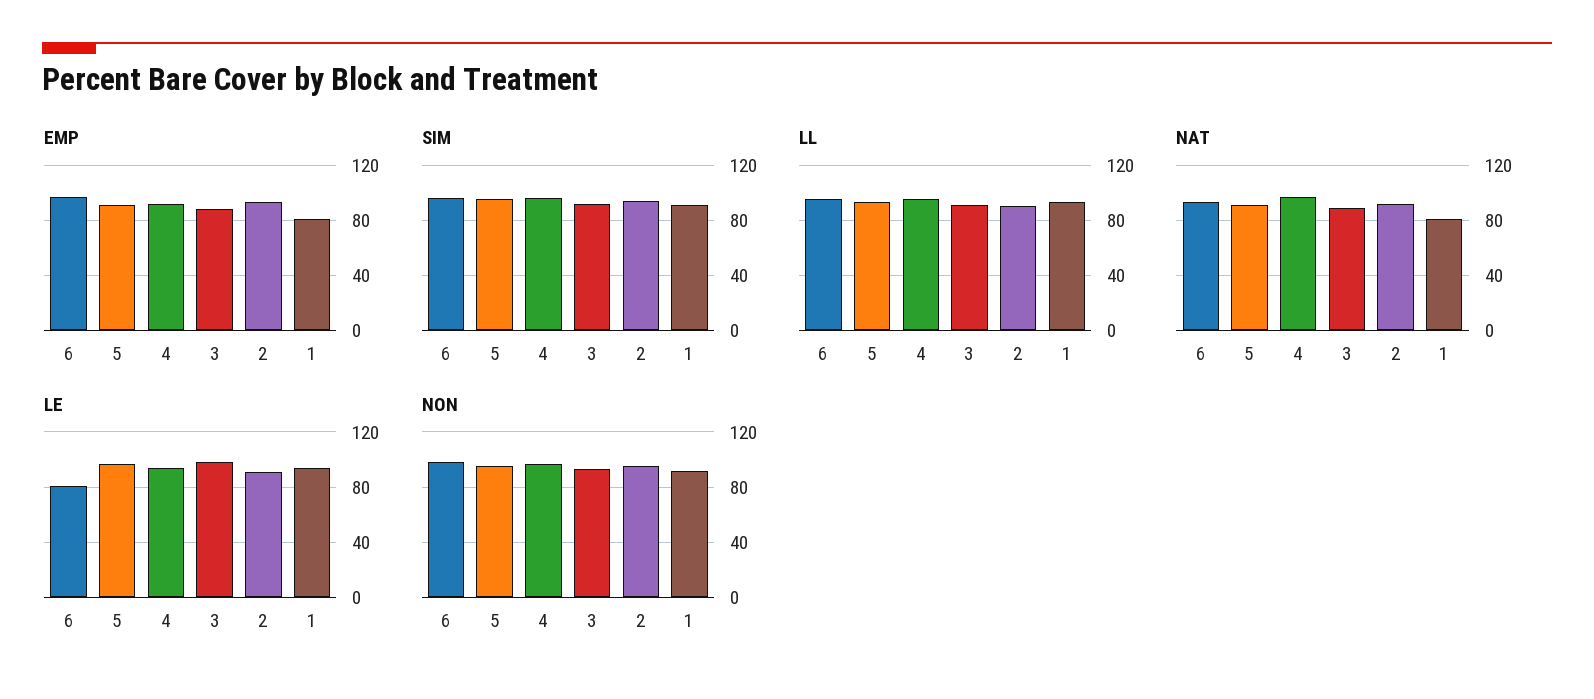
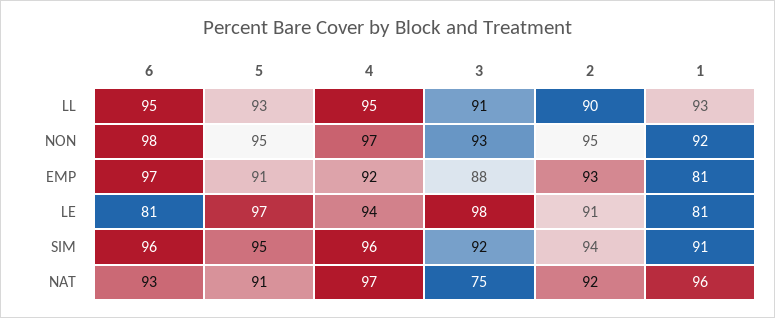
NAT, 3: 90 -> 75
NAT, 1: 80 -> 96
LE, 1: 95 -> 81

